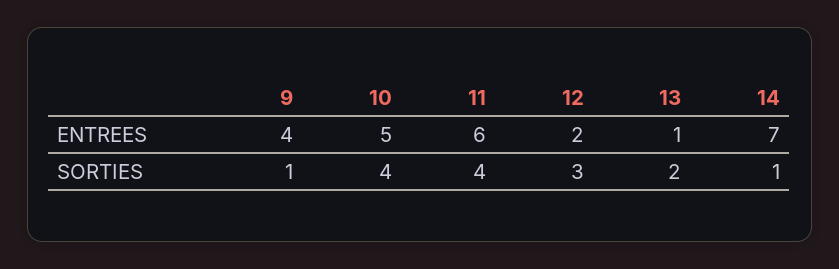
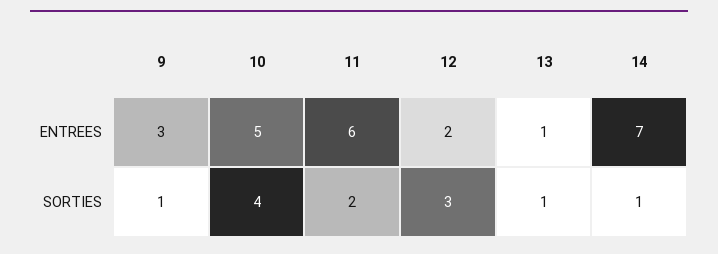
9, ENTREES: 4 -> 3
11, SORTIES: 4 -> 2
13, SORTIES: 2 -> 1

